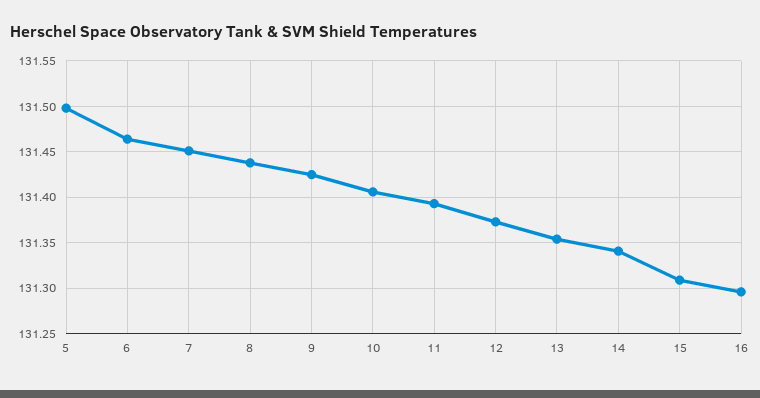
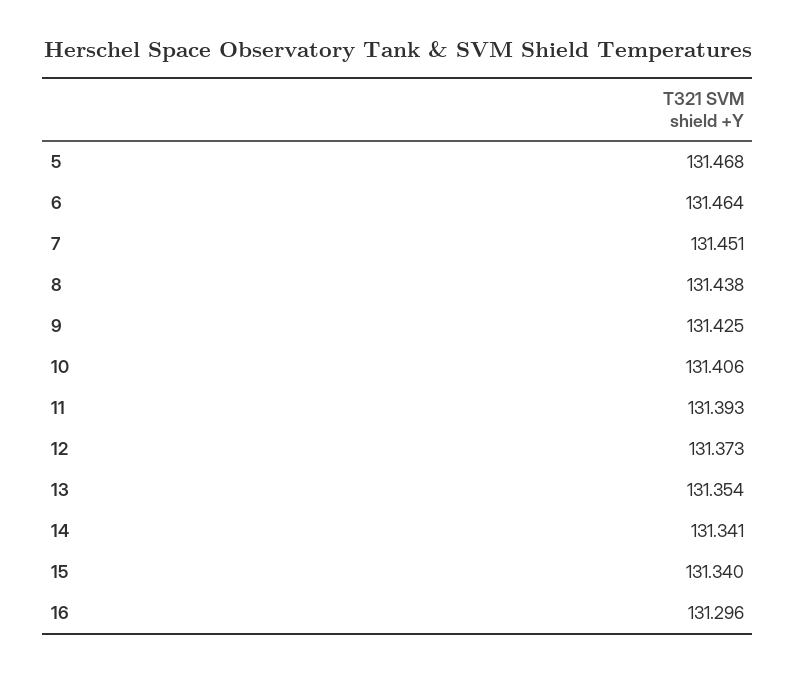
5: 131.5 -> 131.468
15: 131.31 -> 131.34

